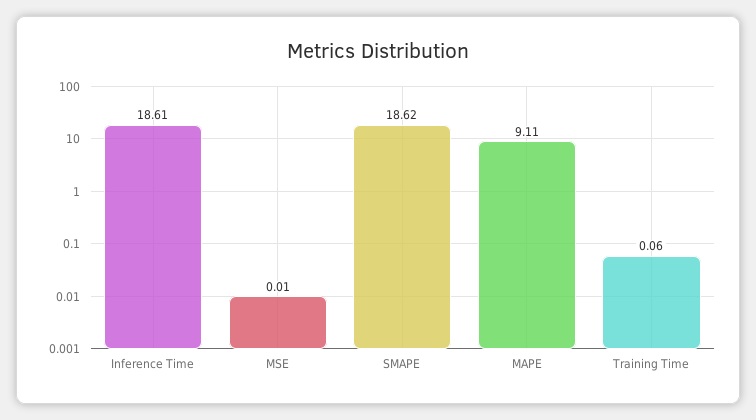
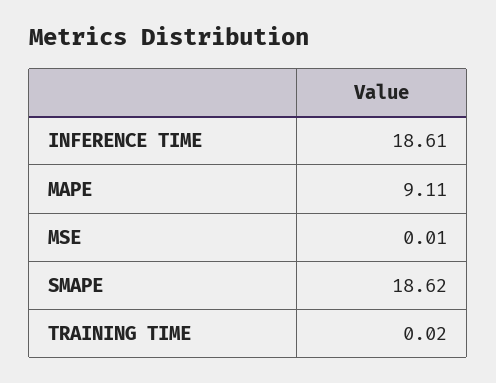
Training Time: 0.06 -> 0.02

